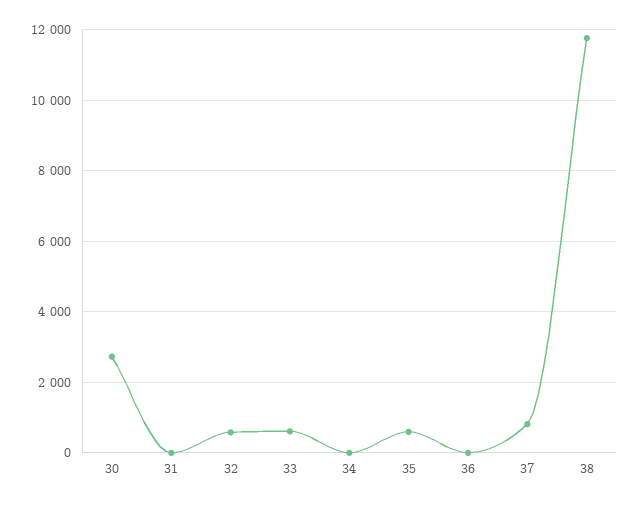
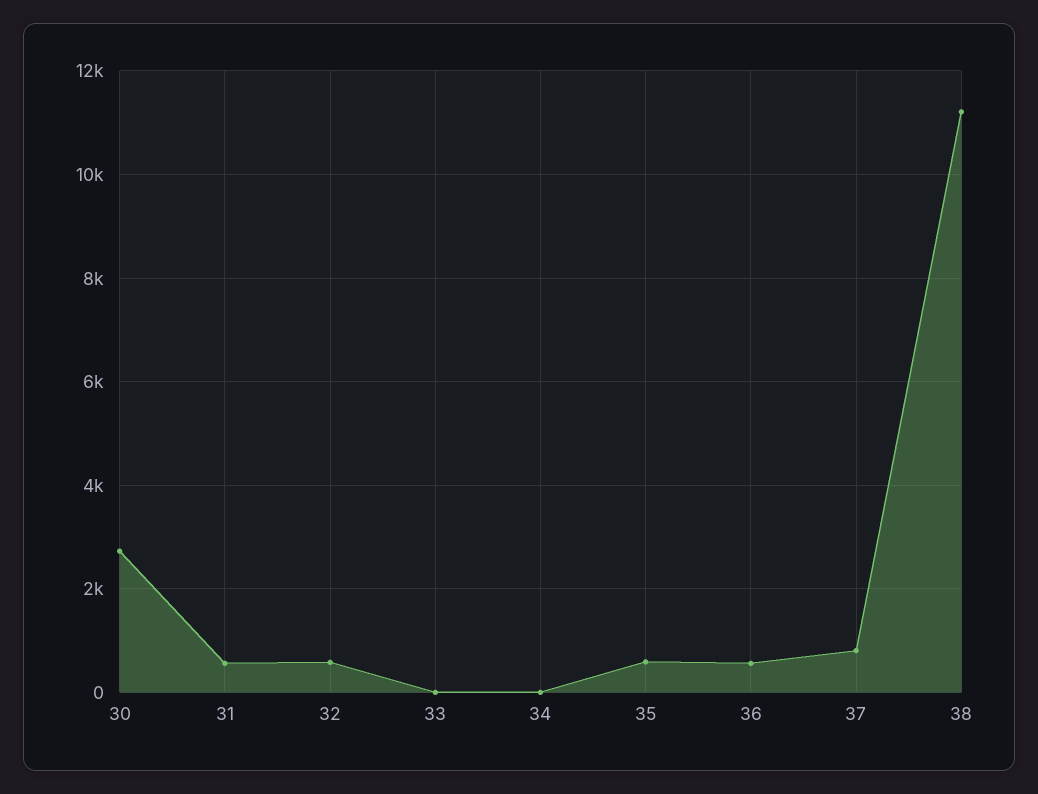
31: 0 -> 600
33: 600 -> 0
36: 0 -> 600
38: 11800 -> 11200

